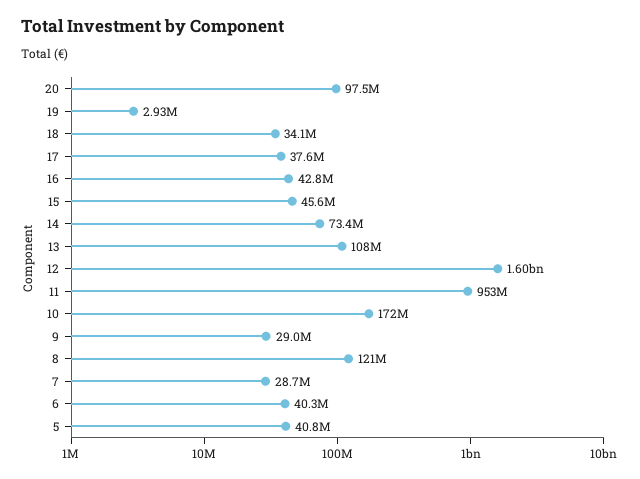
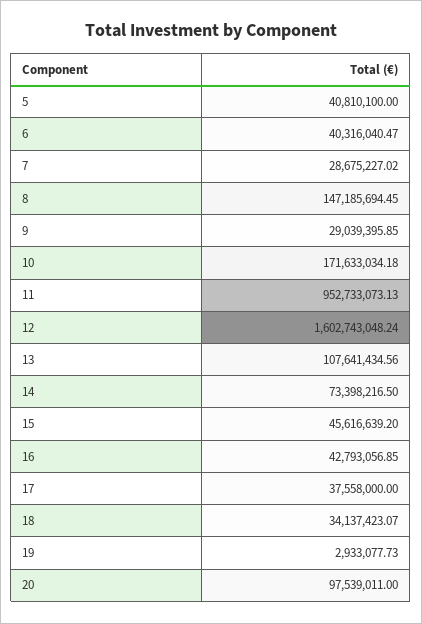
8: 121000000 -> 147185694.45

